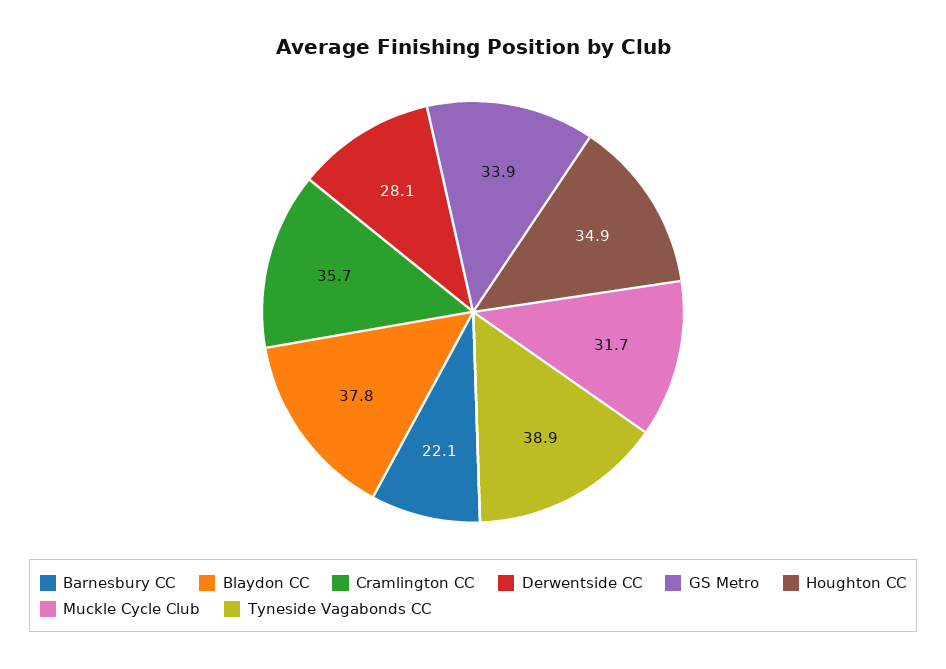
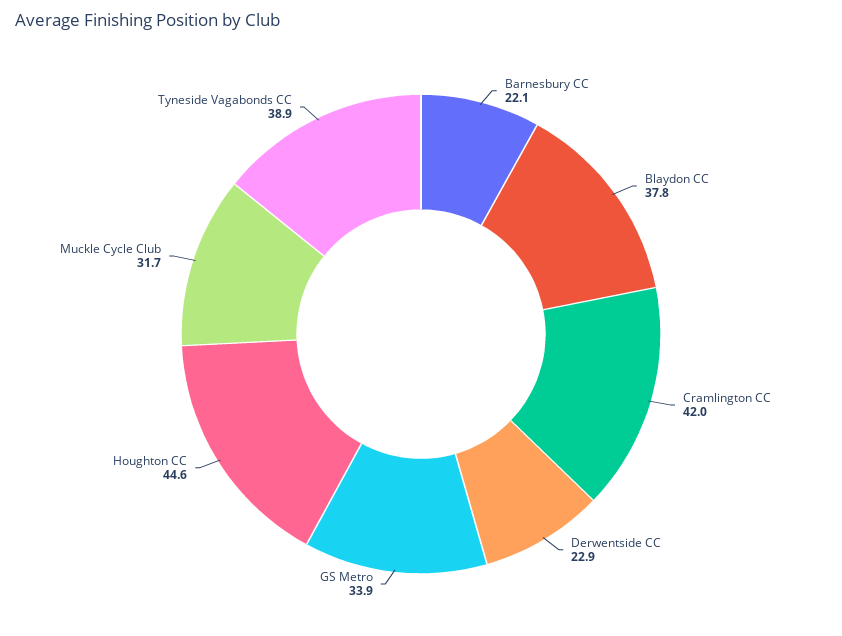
Cramlington CC: 35.7 -> 42
Derwentside CC: 28.1 -> 22.9
Houghton CC: 34.9 -> 44.6

